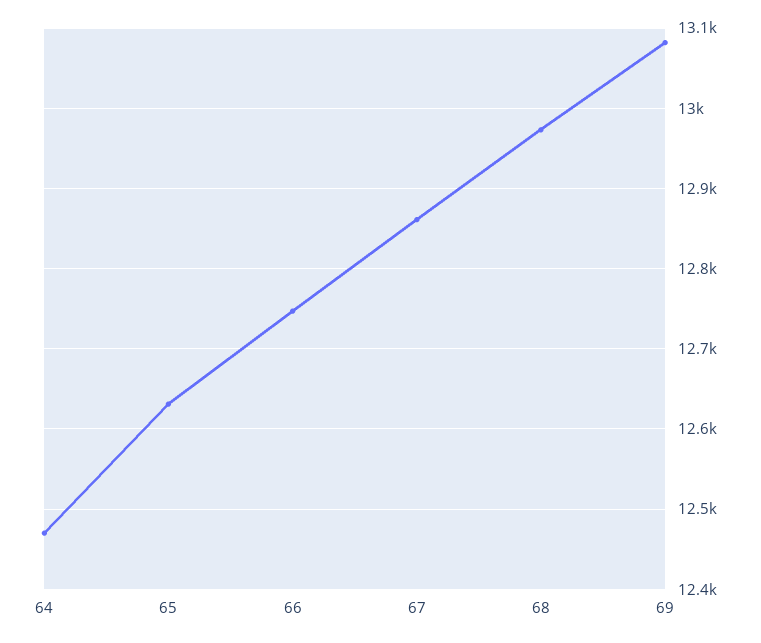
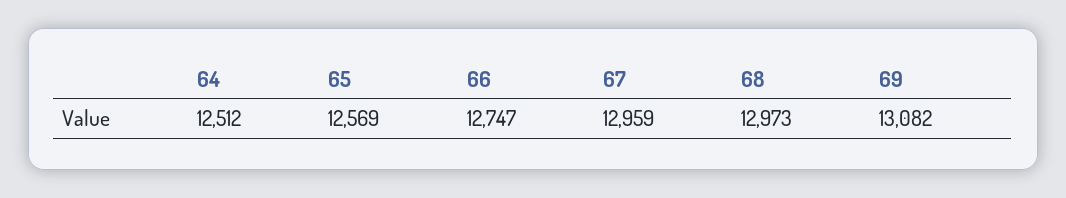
64: 12470 -> 12512
65: 12630 -> 12569
67: 12860 -> 12959

